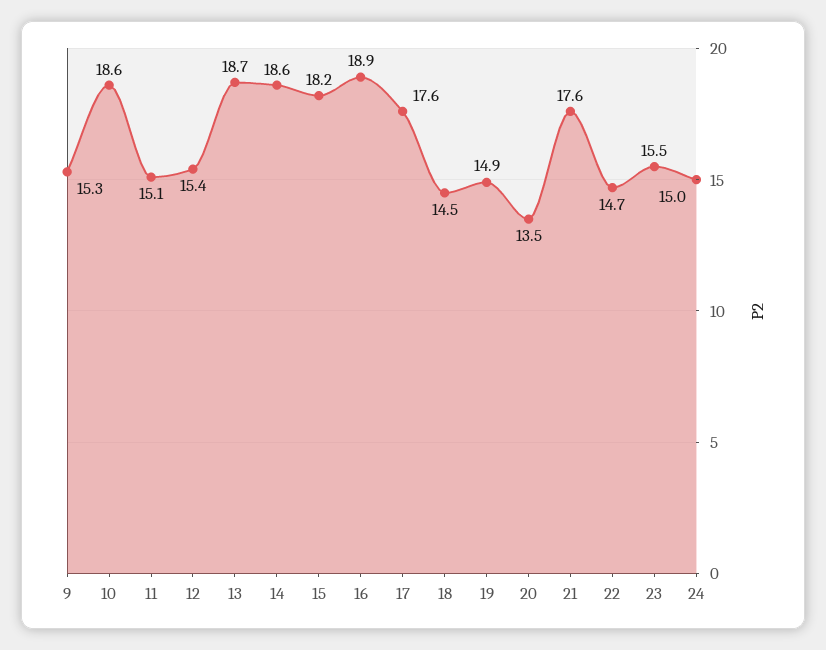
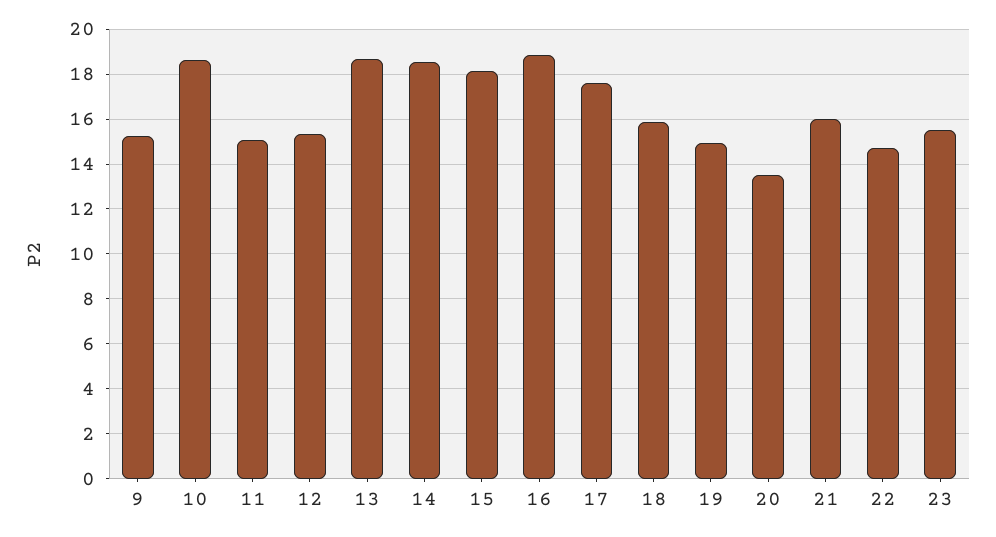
18: 14.5 -> 16
21: 17.6 -> 16
24: 15 -> none

